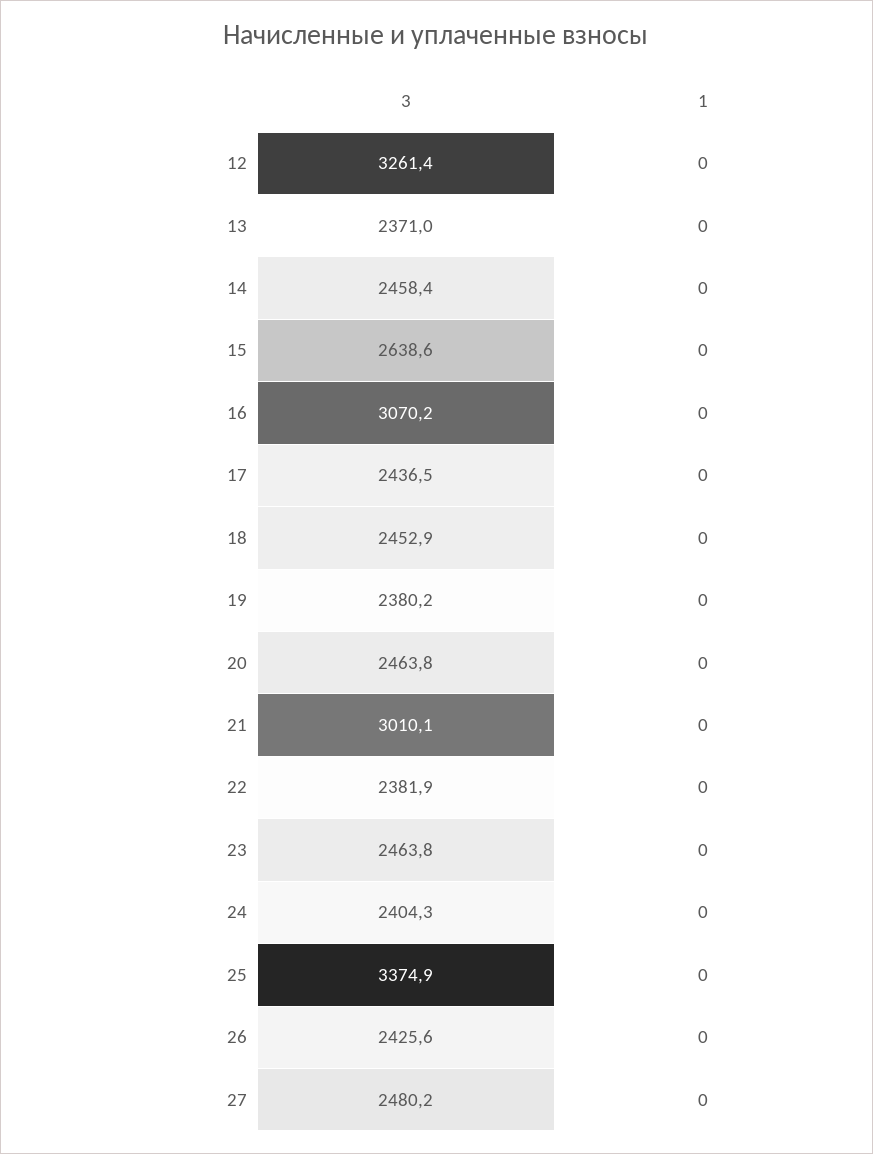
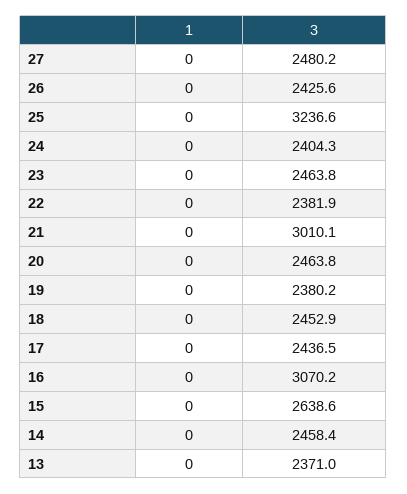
3, 12: 3261.4 -> none
1, 12: 0 -> none
3, 25: 3374.9 -> 3236.6

